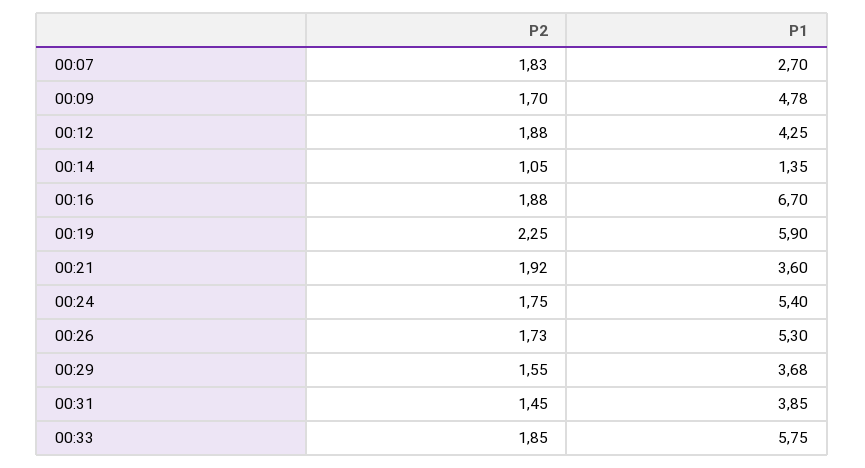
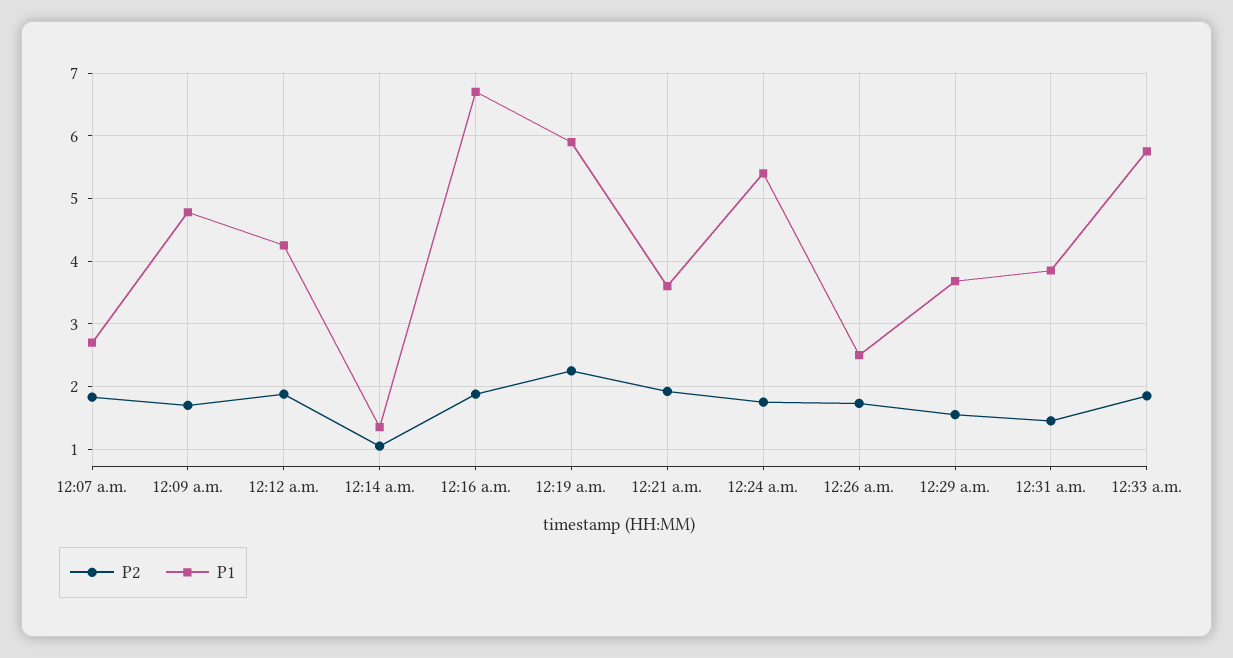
P1, 00:26: 5.3 -> 2.5

